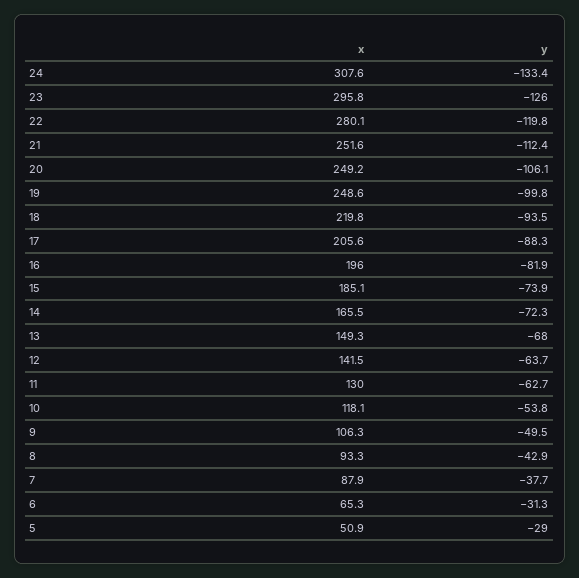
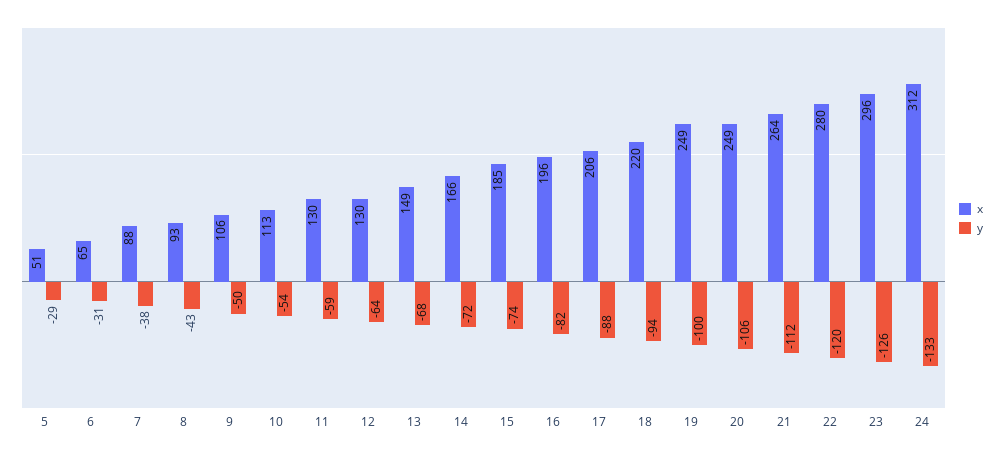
x, 24: 307.6 -> 312
x, 21: 251.6 -> 264
x, 12: 141.5 -> 130
y, 11: -62.7 -> -59
x, 10: 118.1 -> 113

